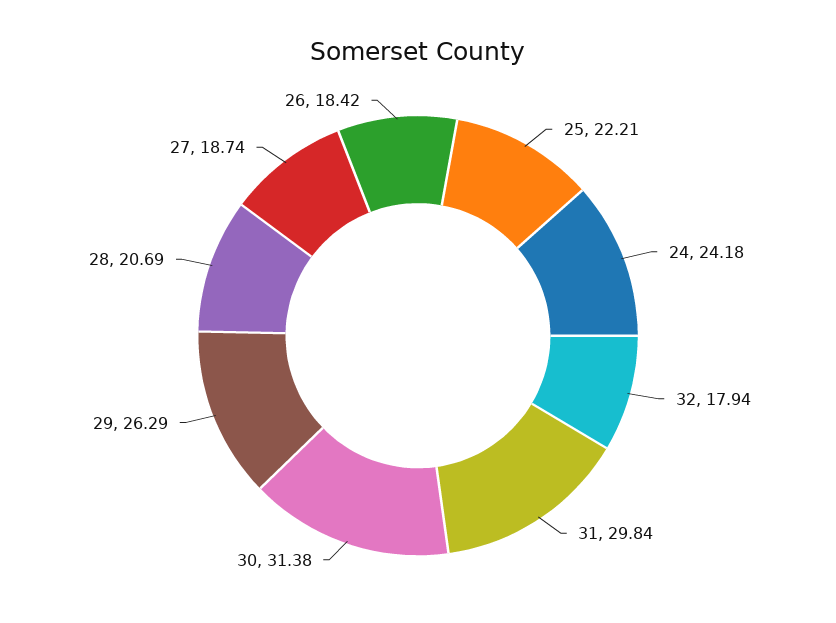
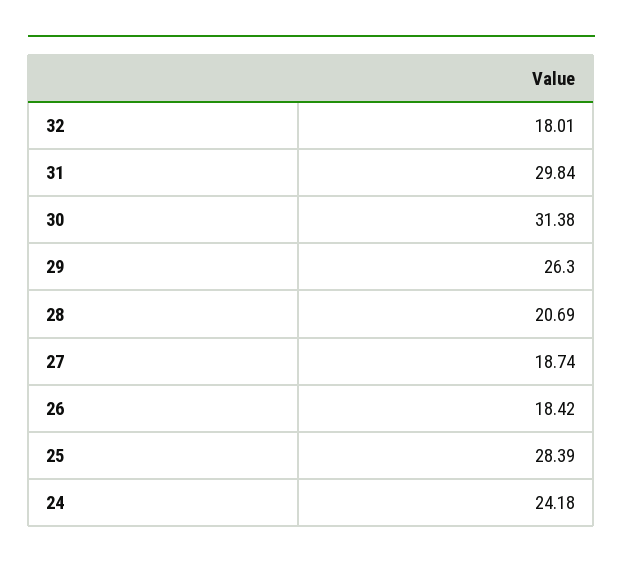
25: 22.21 -> 28.39
32: 17.94 -> 18.01
29: 26.29 -> 26.3

